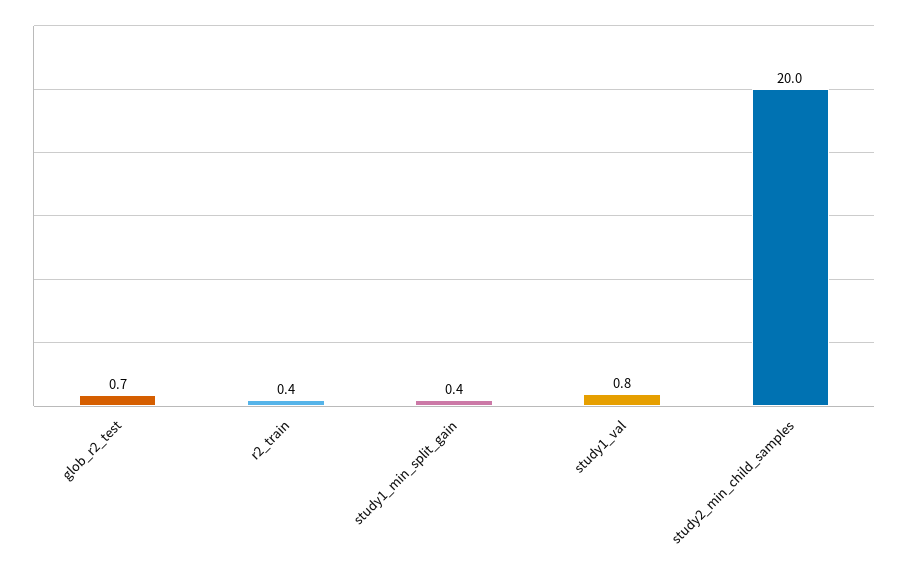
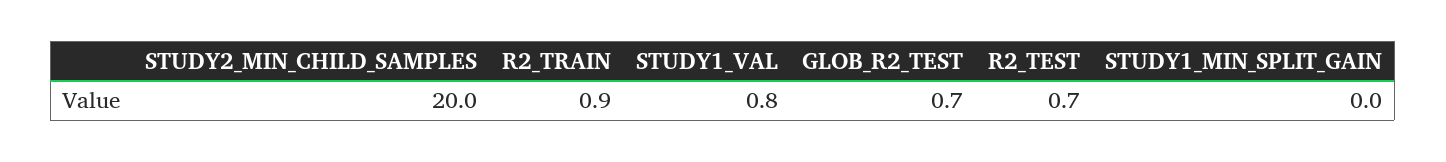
r2_train: 0.4 -> 0.9
study1_min_split_gain: 0.4 -> 0
R2_TEST: none -> 0.7

